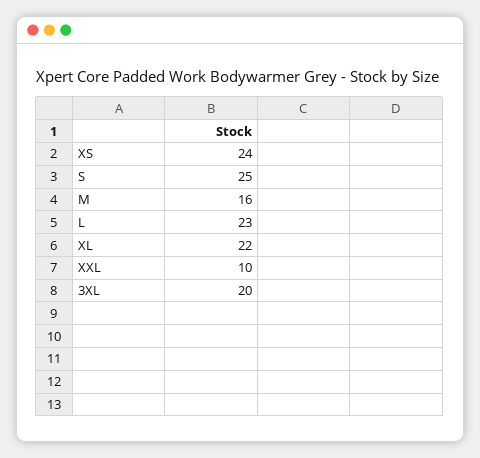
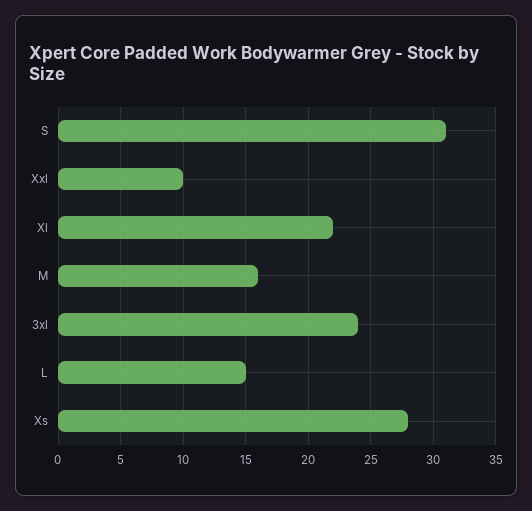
XS: 24 -> 28
S: 25 -> 31
L: 23 -> 15
3XL: 20 -> 24

